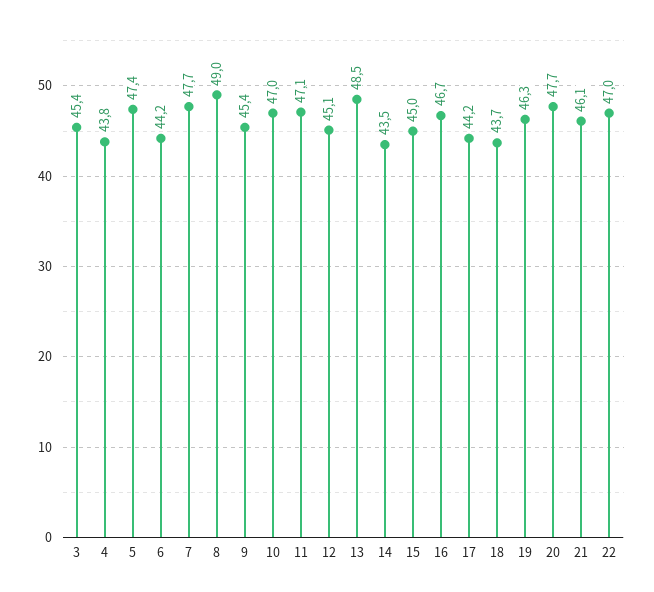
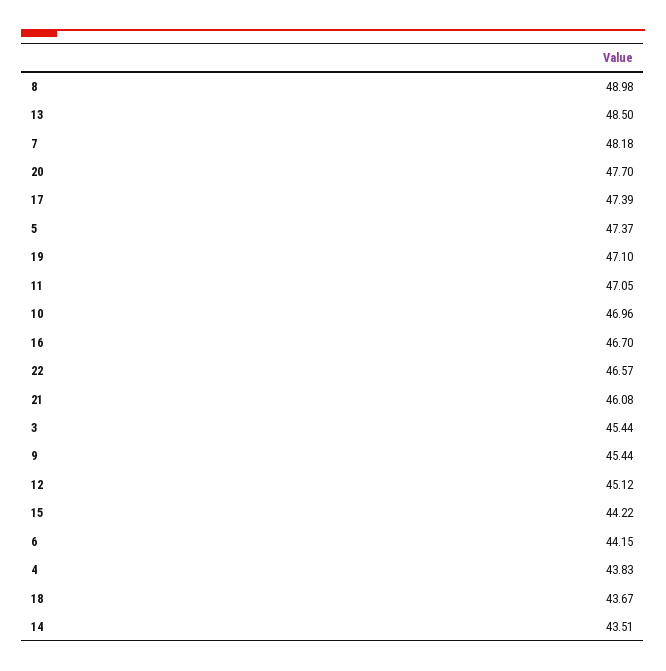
7: 47.7 -> 48.18
15: 45 -> 44.22
17: 44.2 -> 47.39
19: 46.3 -> 47.1
22: 47 -> 46.57

